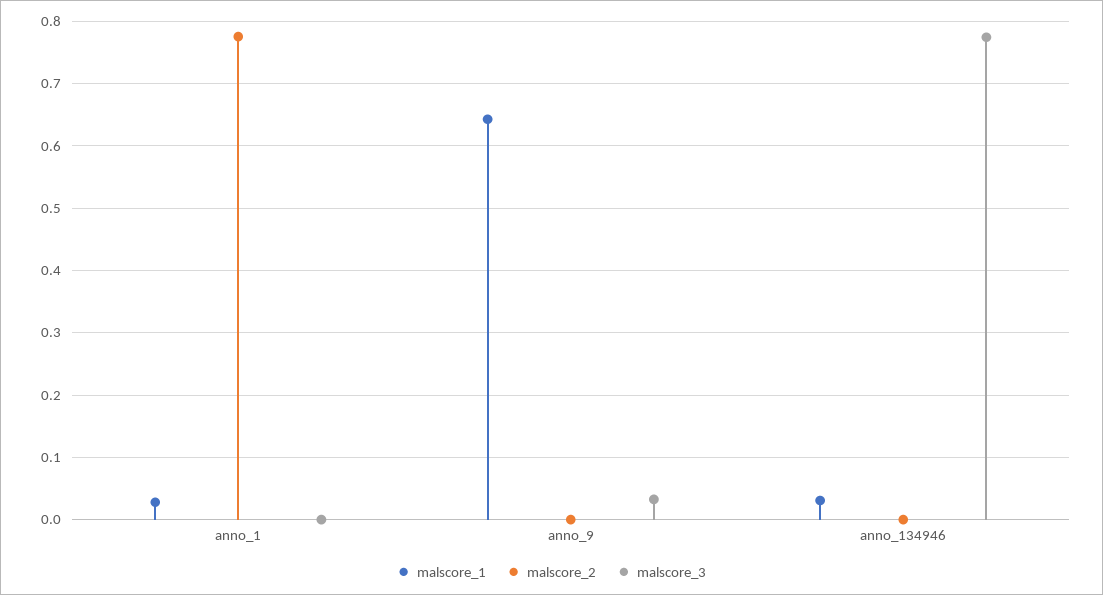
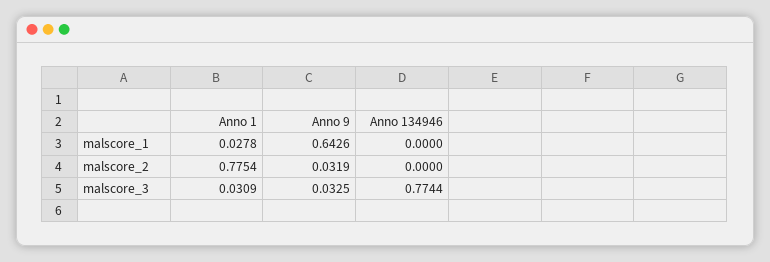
malscore_3, anno_1: 0 -> 0.0309
malscore_2, anno_9: 0 -> 0.0319
malscore_1, anno_134946: 0.03 -> 0

